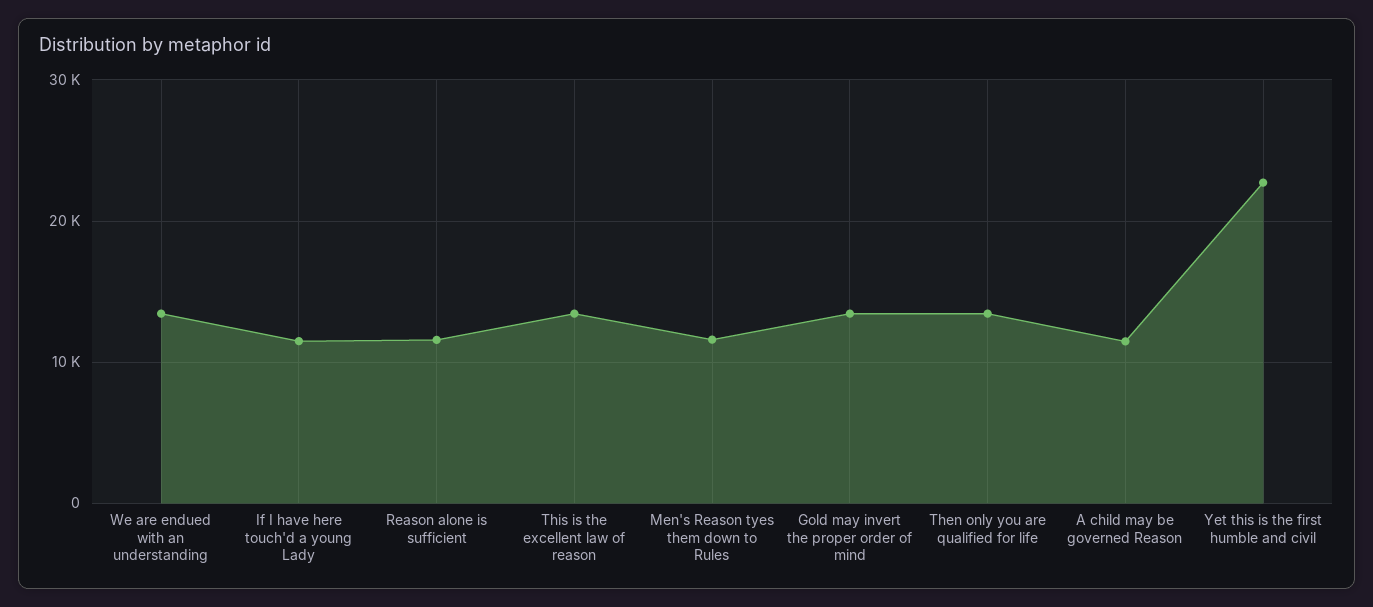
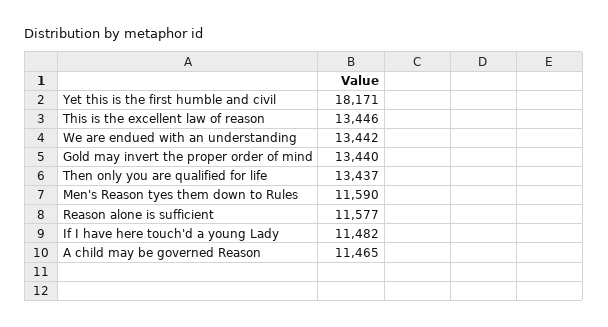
Yet this is the first humble and civil: 23000 -> 18171

